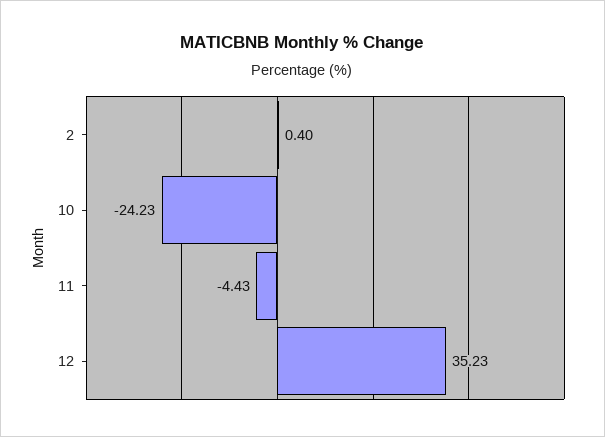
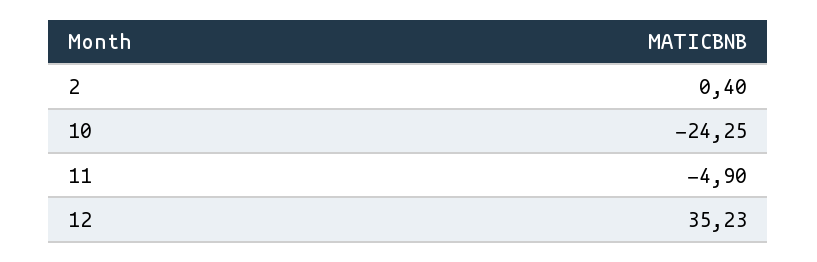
10: -24.23 -> -24.25
11: -4.43 -> -4.9

